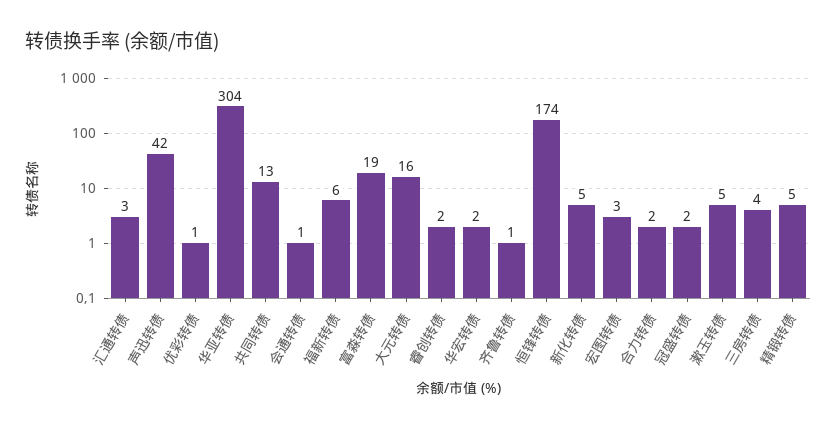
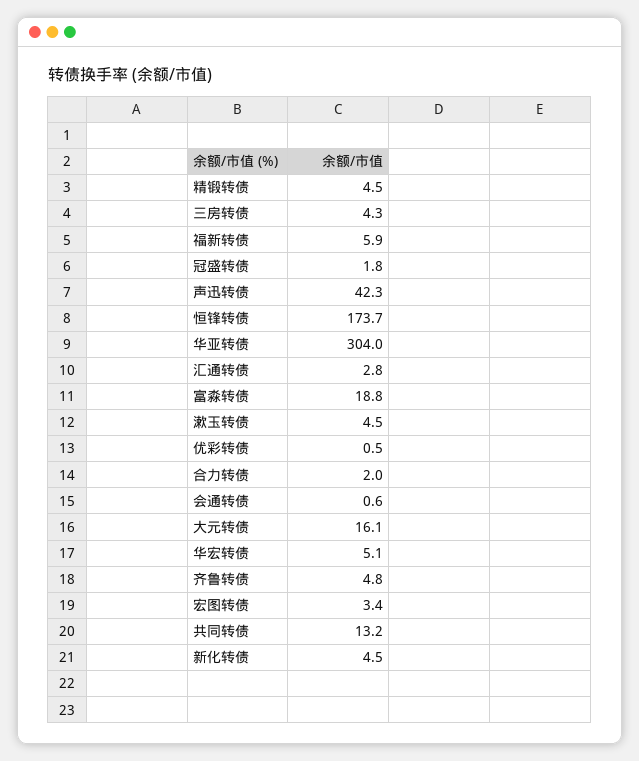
睿创转债: 2 -> none
华宏转债: 2 -> 5.1
齐鲁转债: 1 -> 4.8

